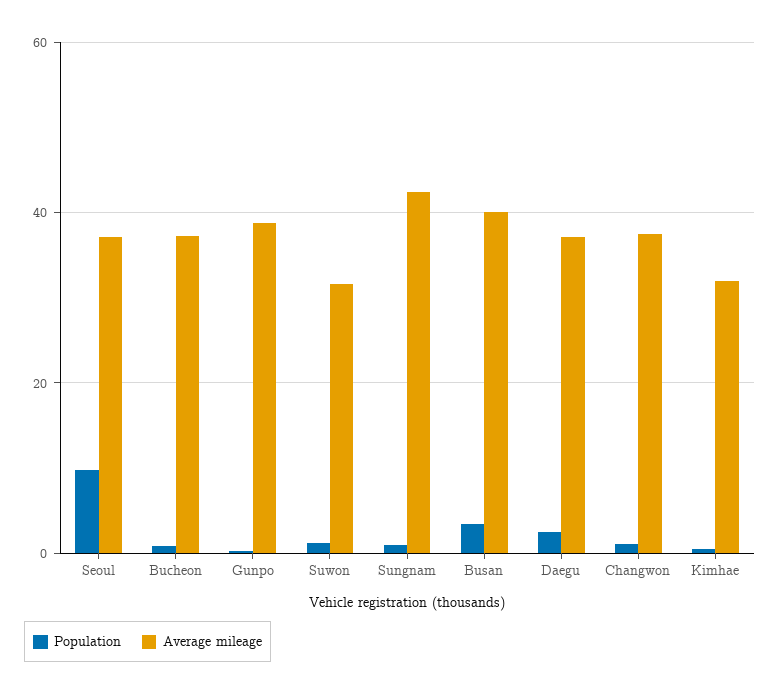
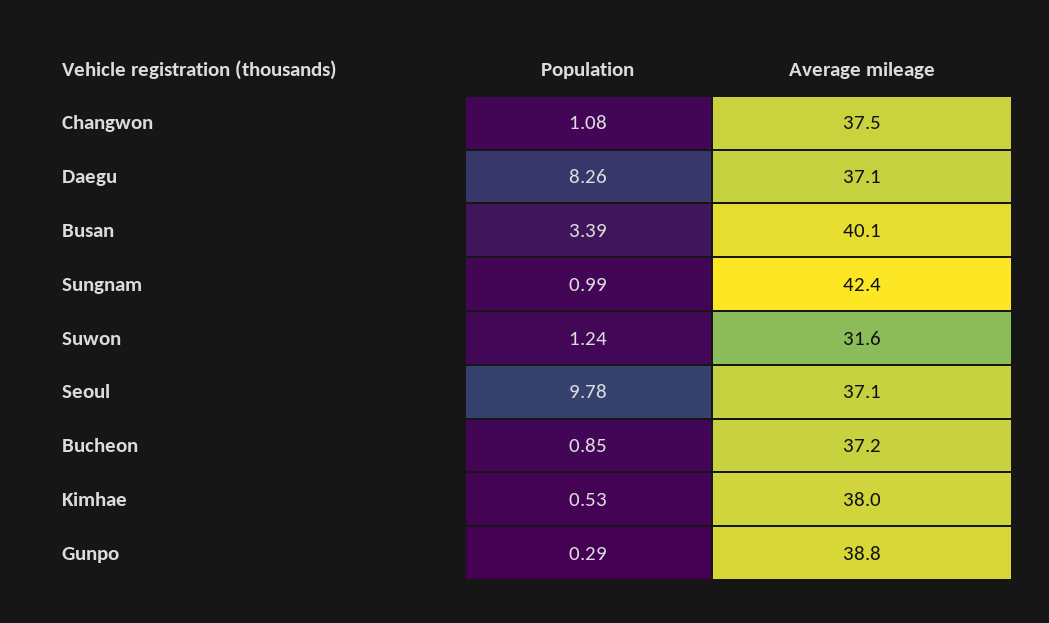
Population, Daegu: 2 -> 8.26
Average mileage, Kimhae: 32 -> 38

